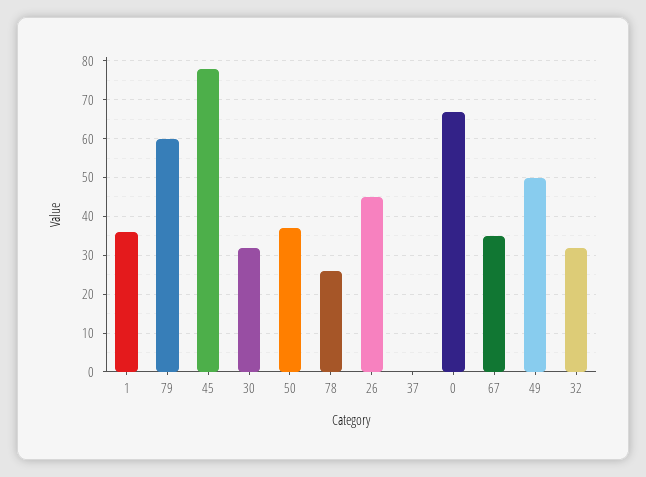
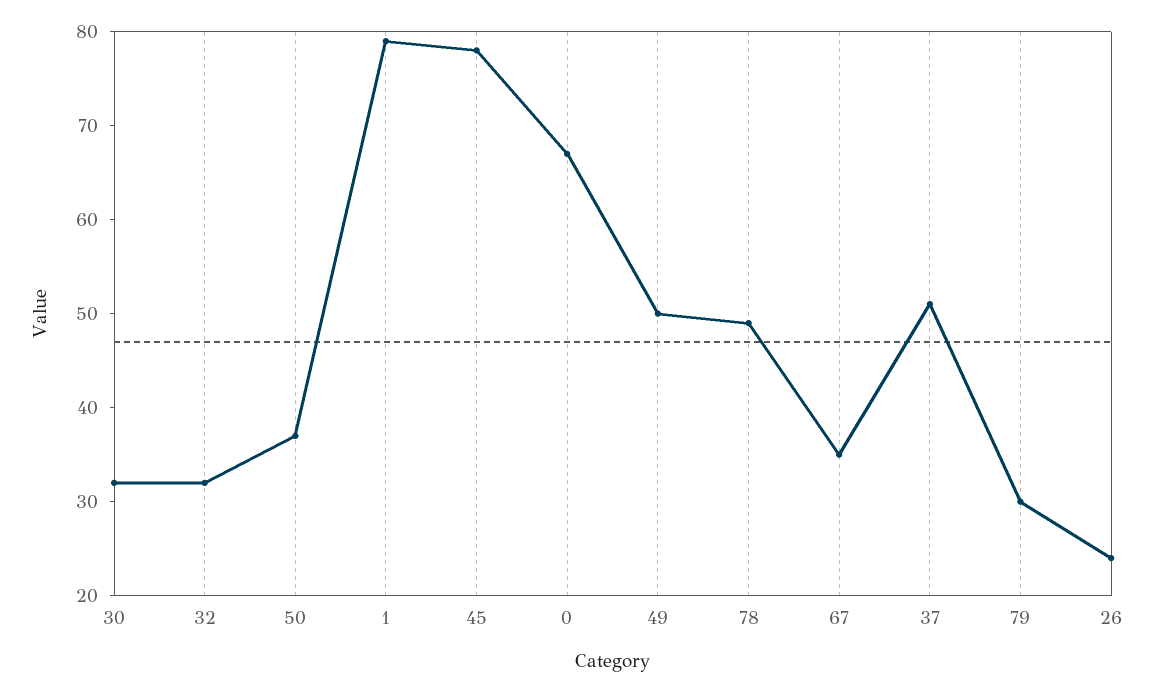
1: 35 -> 79
79: 60 -> 30
78: 25 -> 49
26: 45 -> 24
37: 0 -> 51

